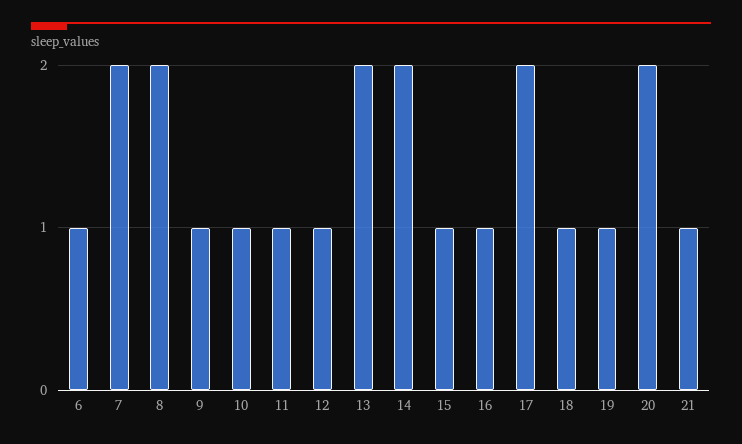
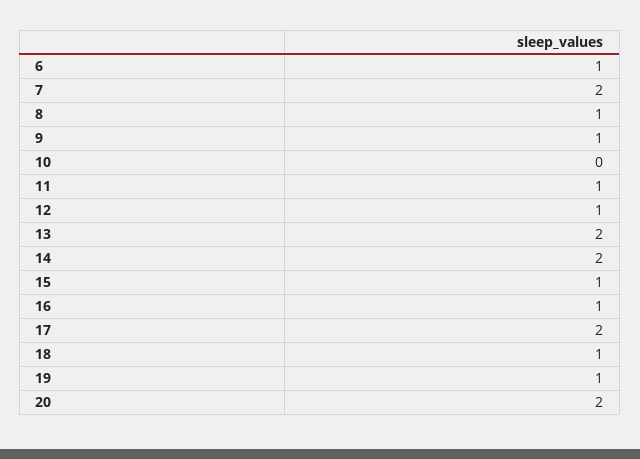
8: 2 -> 1
10: 1 -> 0
21: 1 -> none

